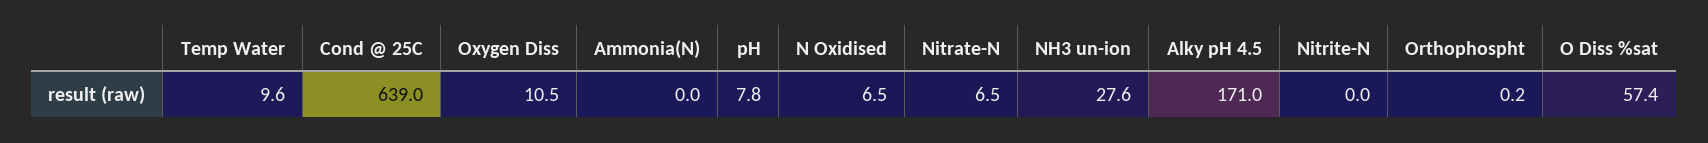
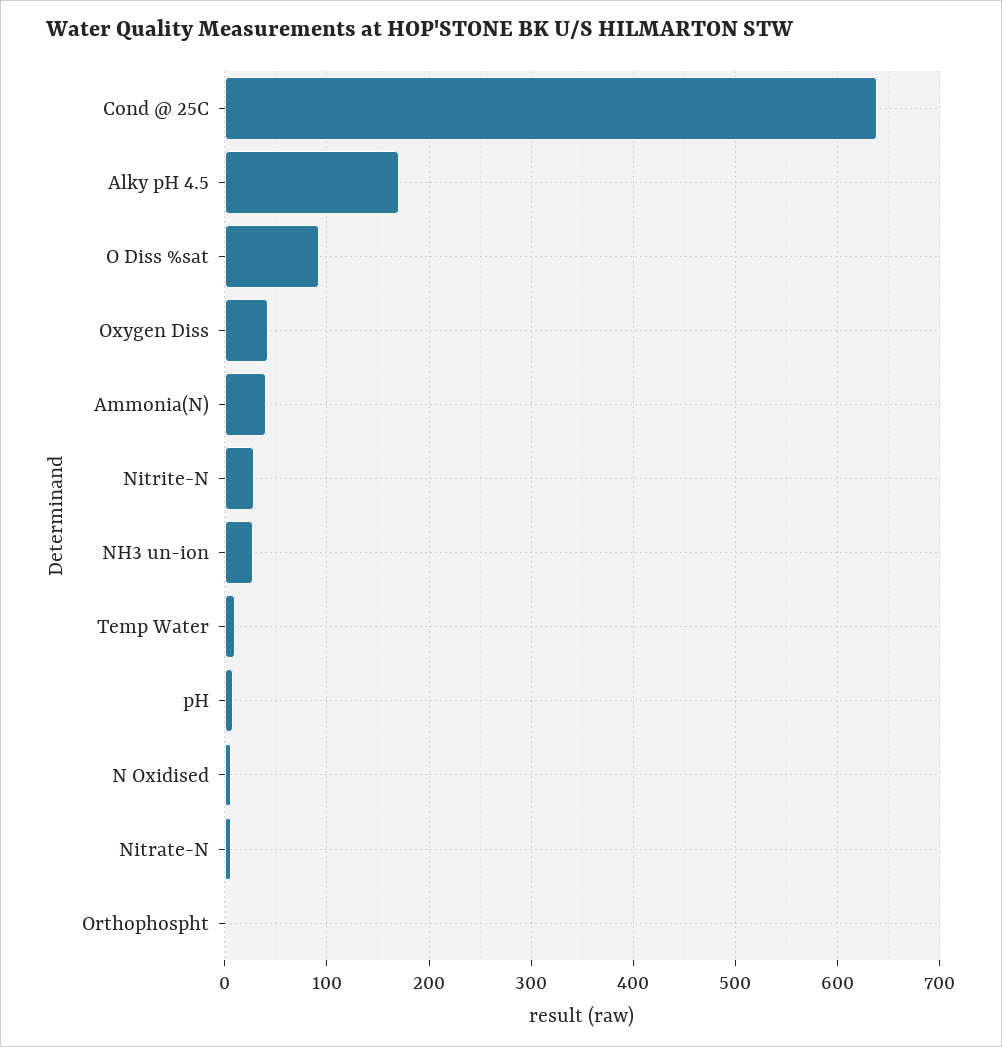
Oxygen Diss: 10.5 -> 40
Ammonia(N): 0 -> 40
Nitrite-N: 0 -> 30
O Diss %sat: 57.4 -> 90

